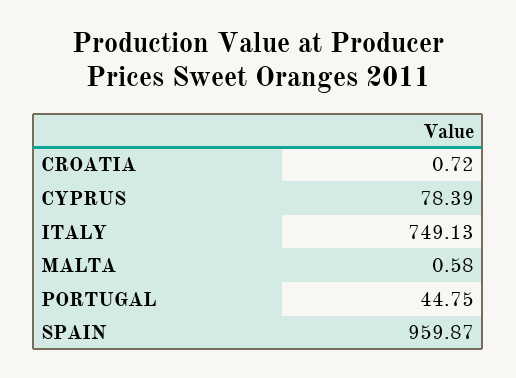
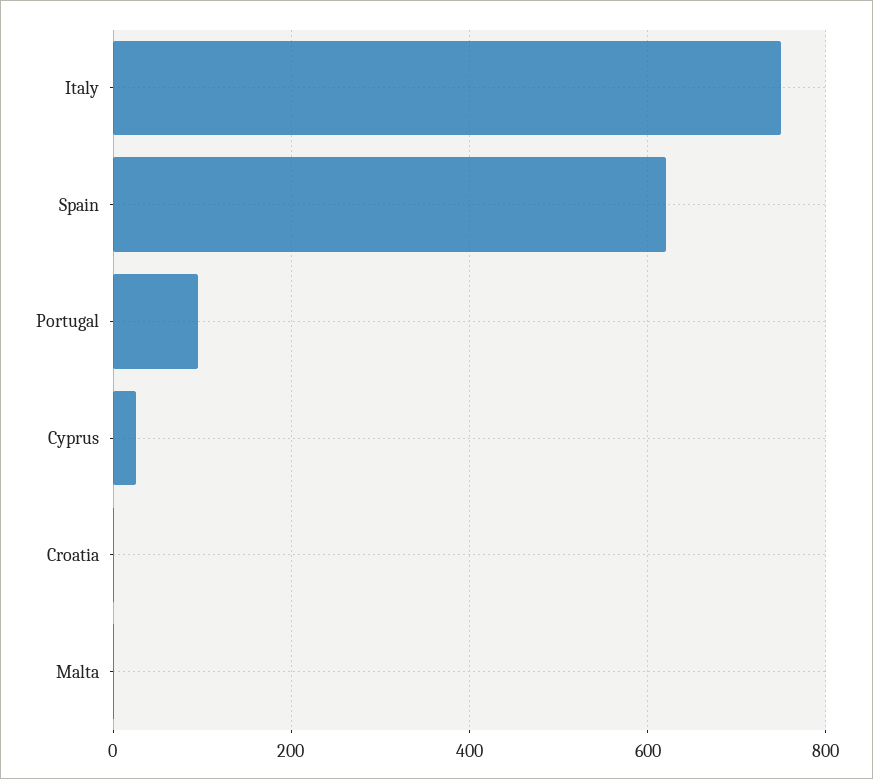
CYPRUS: 78.39 -> 20
PORTUGAL: 44.75 -> 100
SPAIN: 959.87 -> 620

